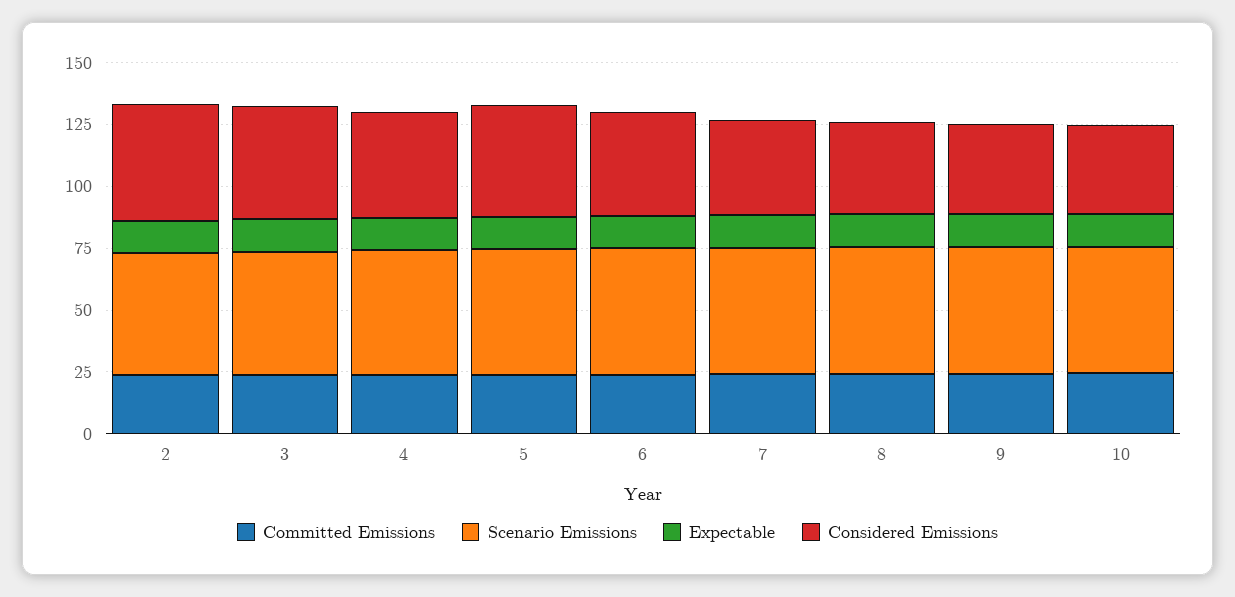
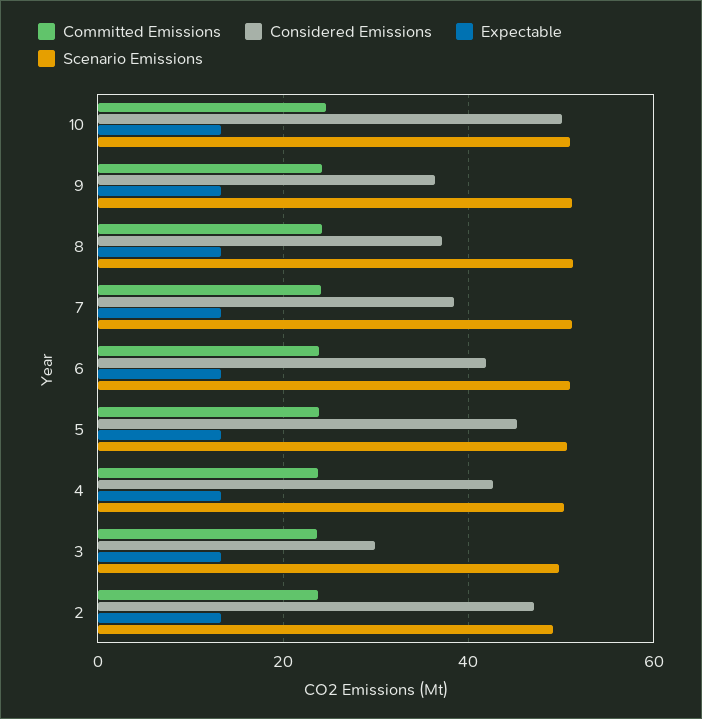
Considered Emissions, 3: 45 -> 30
Considered Emissions, 10: 35 -> 50

